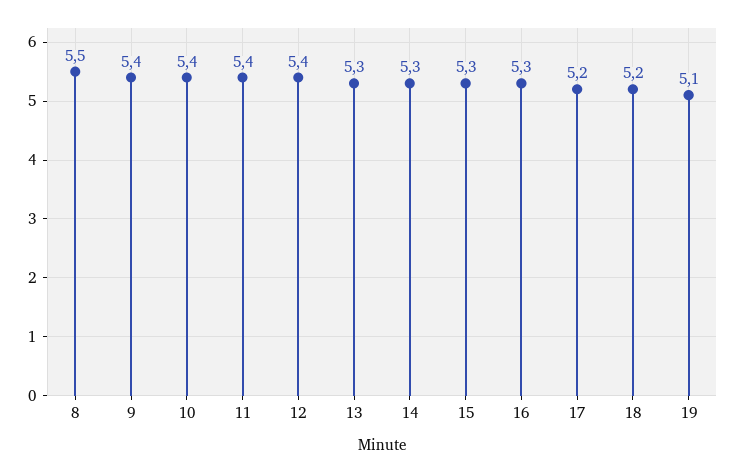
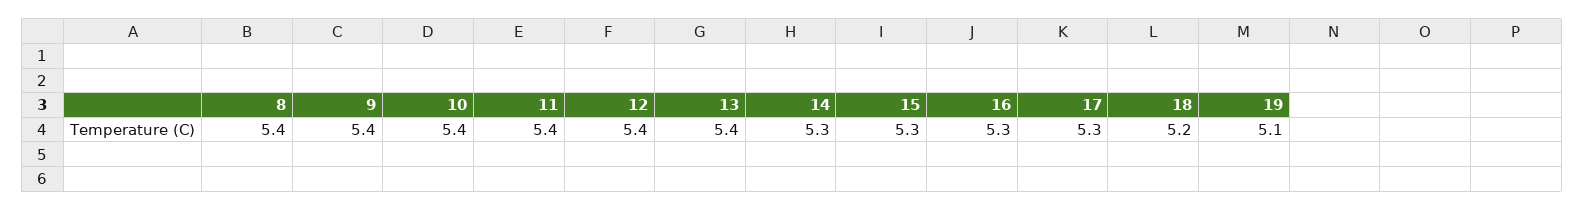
8: 5.5 -> 5.4
13: 5.3 -> 5.4
17: 5.2 -> 5.3

